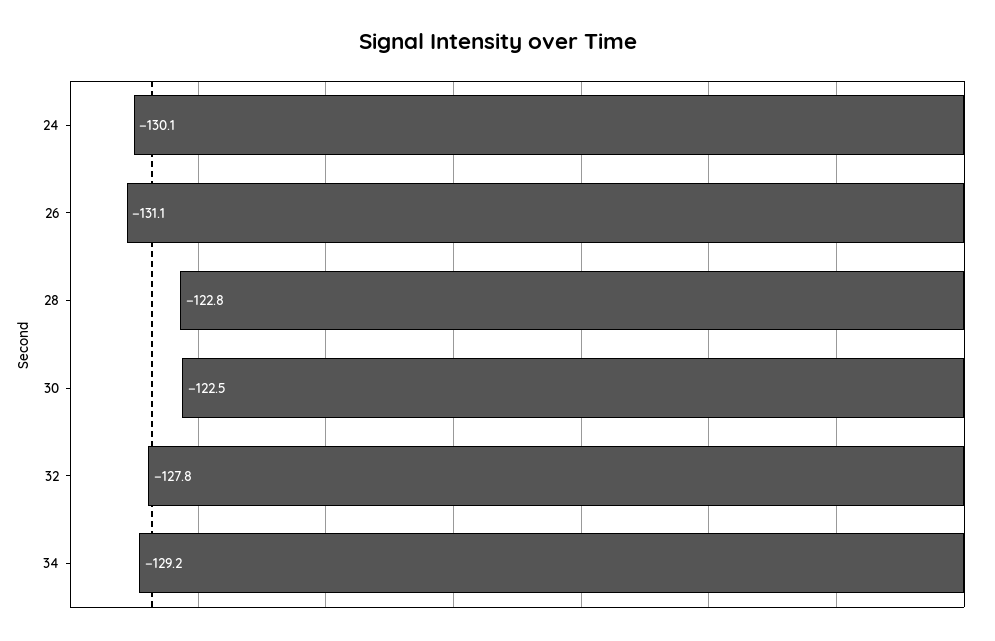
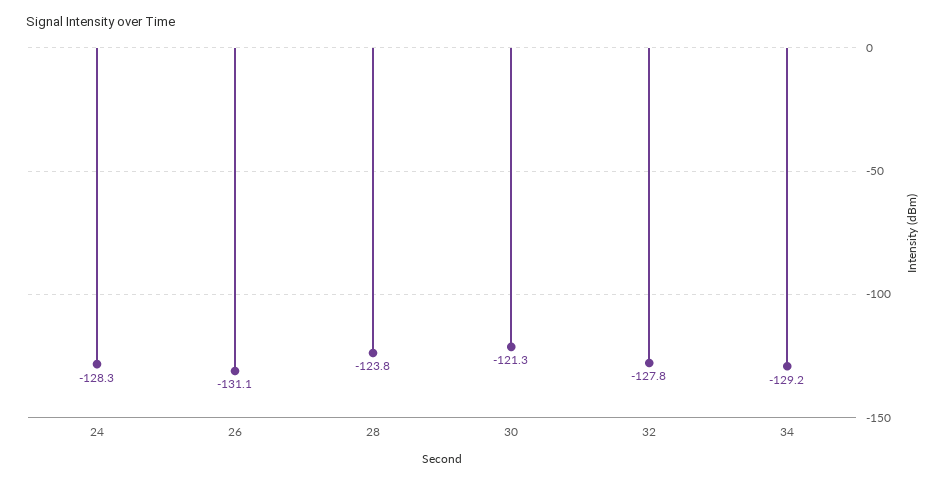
24: -130.1 -> -128.3
28: -122.8 -> -123.8
30: -122.5 -> -121.3

